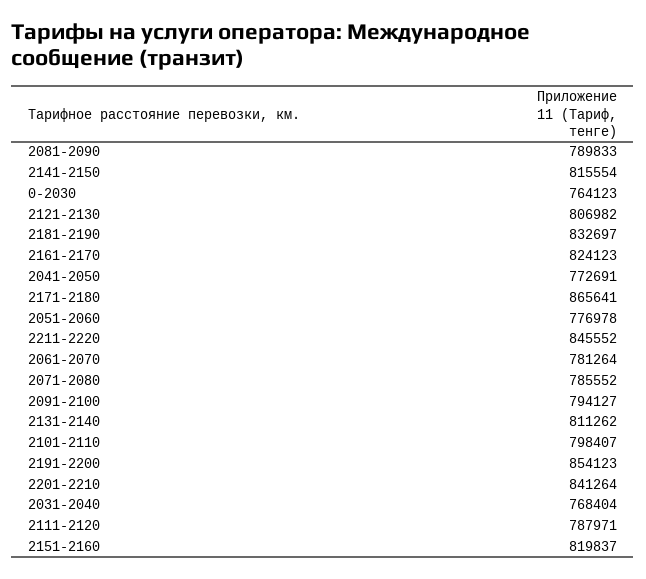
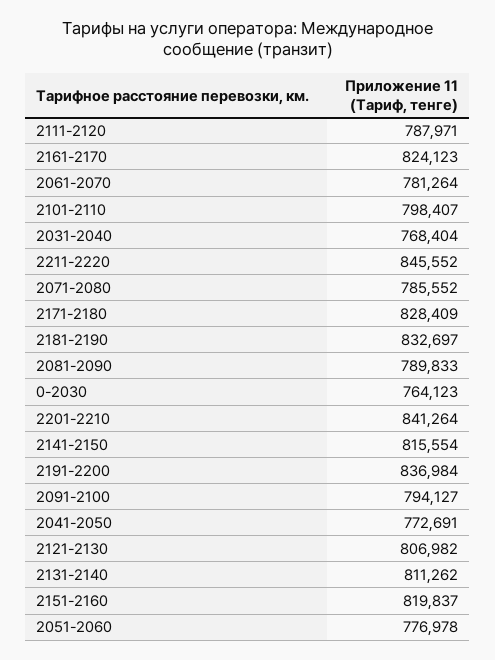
2171-2180: 865641 -> 828409
2191-2200: 854123 -> 836984

